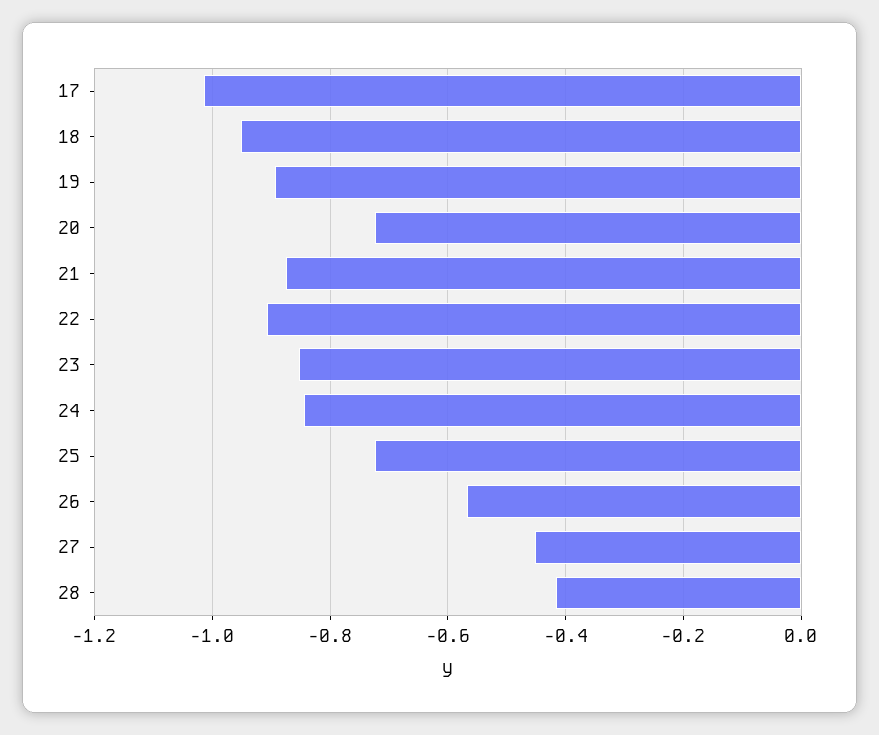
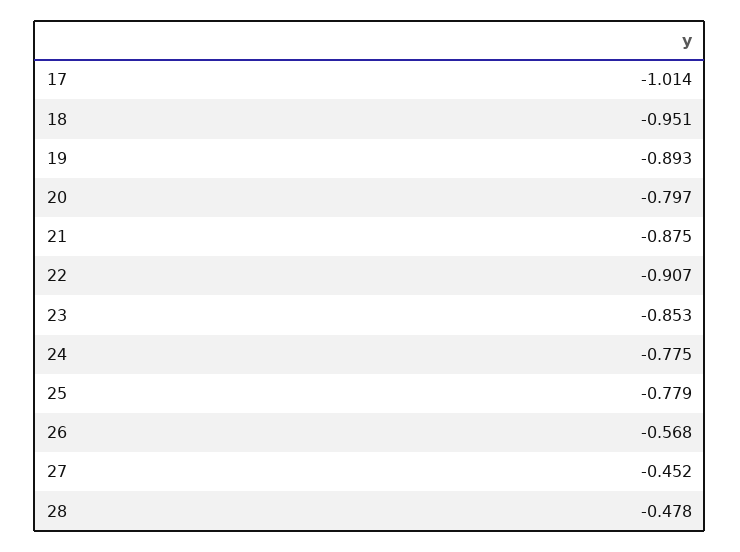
20: -0.72 -> -0.797
24: -0.84 -> -0.775
25: -0.72 -> -0.779
28: -0.42 -> -0.478

